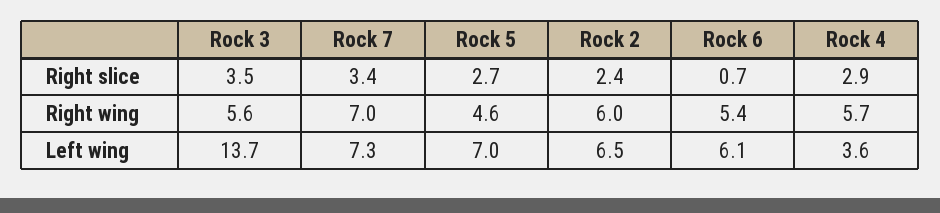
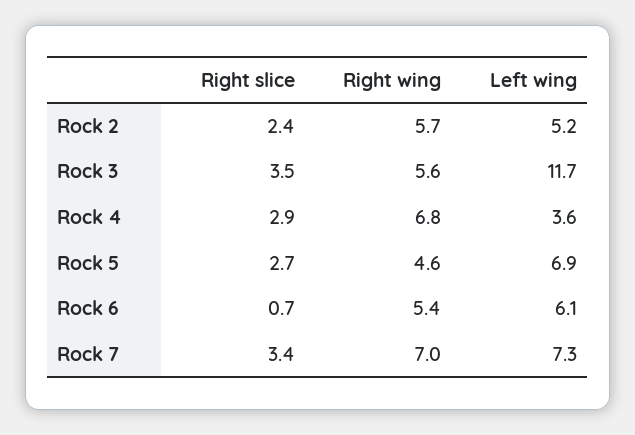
Rock 2, Right wing: 6 -> 5.7
Rock 4, Right wing: 5.7 -> 6.8
Rock 3, Left wing: 13.7 -> 11.7
Rock 5, Left wing: 7 -> 6.9
Rock 2, Left wing: 6.5 -> 5.2

